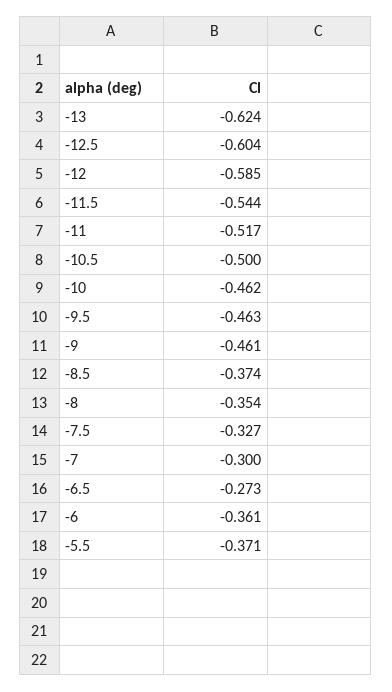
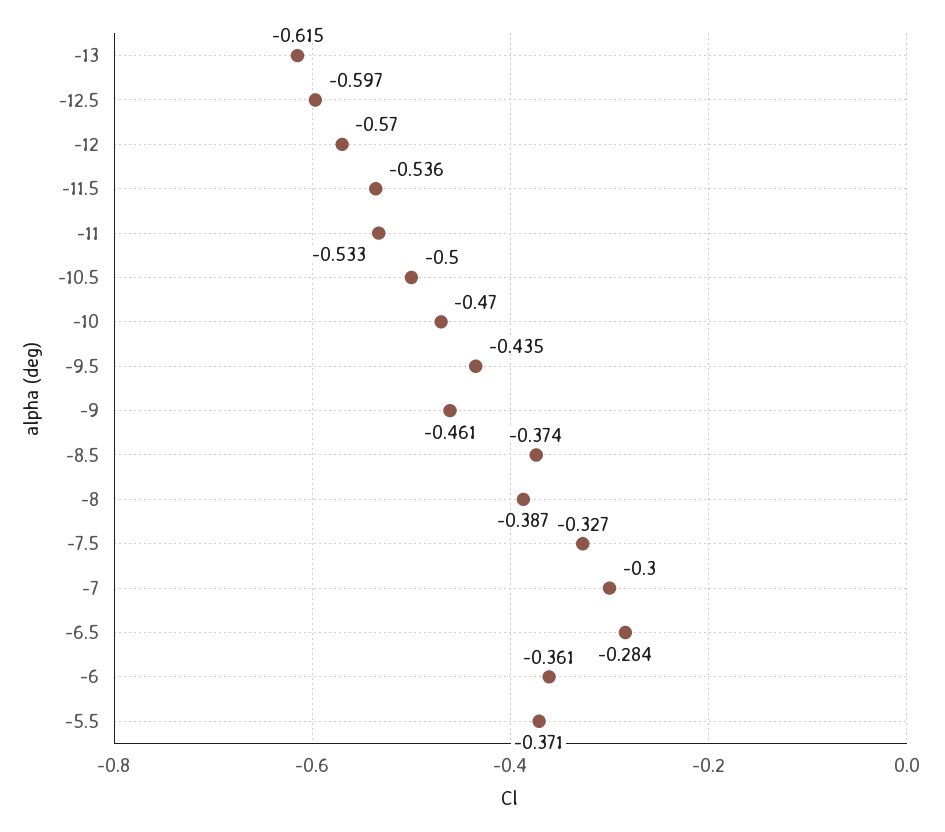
-13: -0.624 -> -0.615
-12.5: -0.604 -> -0.597
-12: -0.585 -> -0.57
-11.5: -0.544 -> -0.536
-11: -0.517 -> -0.533
-10: -0.462 -> -0.47
-9.5: -0.463 -> -0.435
-8: -0.354 -> -0.387
-6.5: -0.273 -> -0.284

